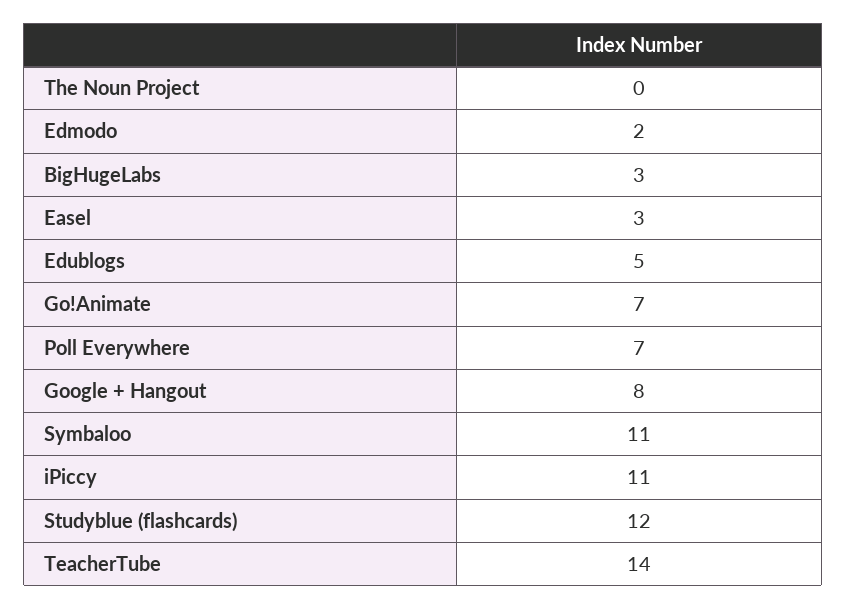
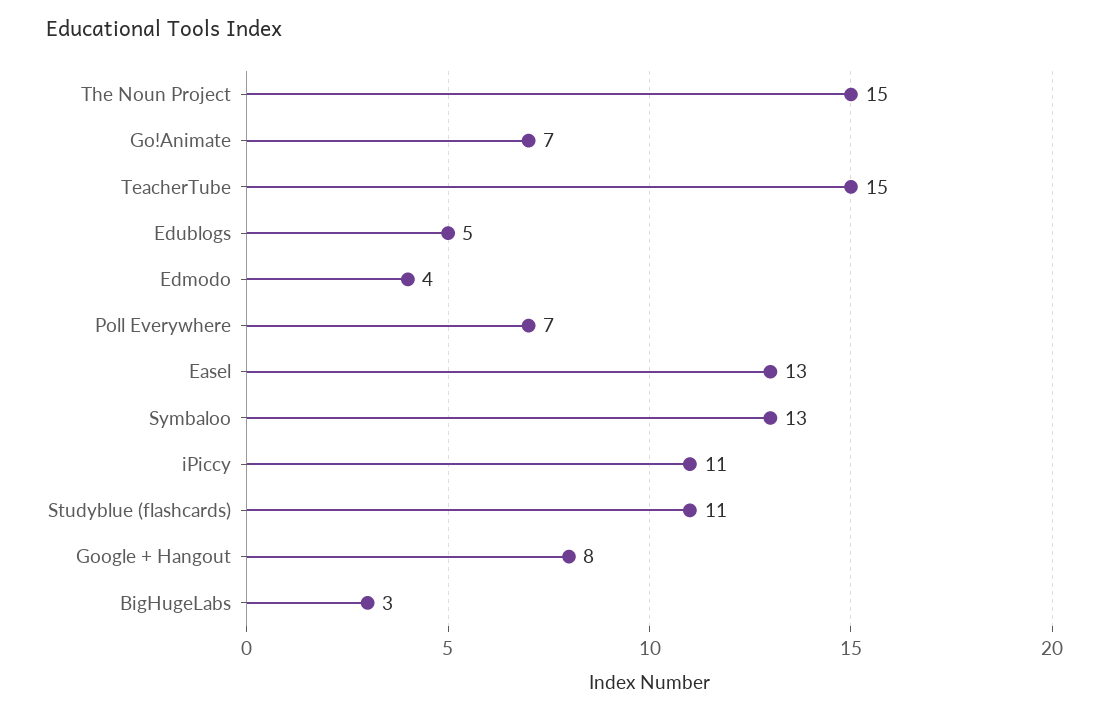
The Noun Project: 0 -> 15
Edmodo: 2 -> 4
Easel: 3 -> 13
Symbaloo: 11 -> 13
Studyblue (flashcards): 12 -> 11
TeacherTube: 14 -> 15

